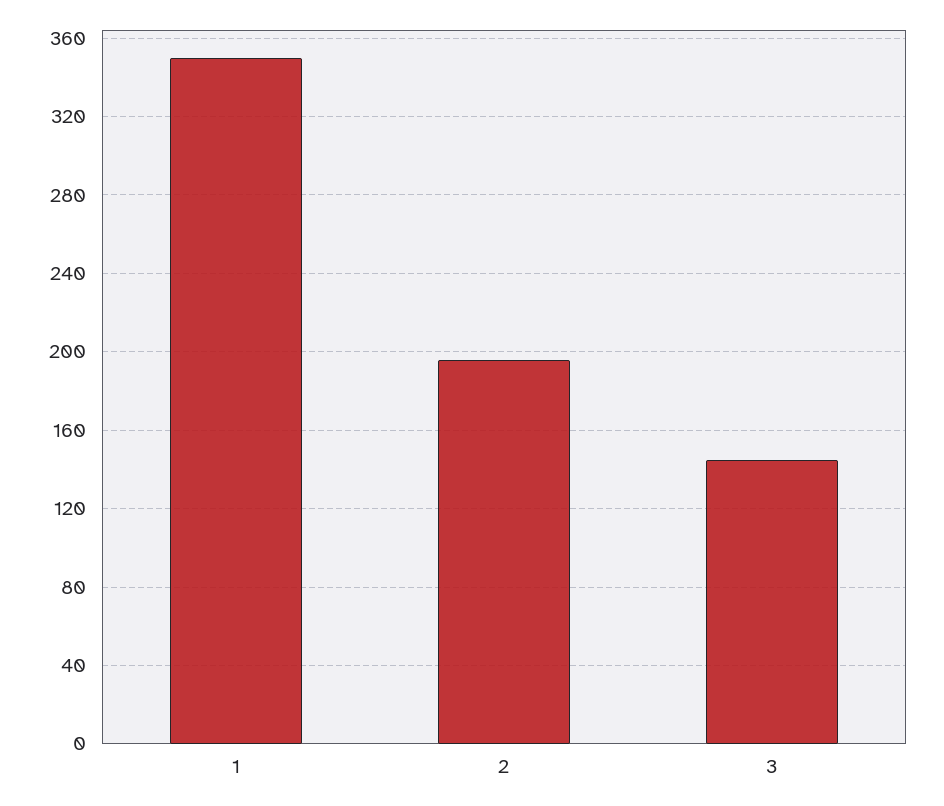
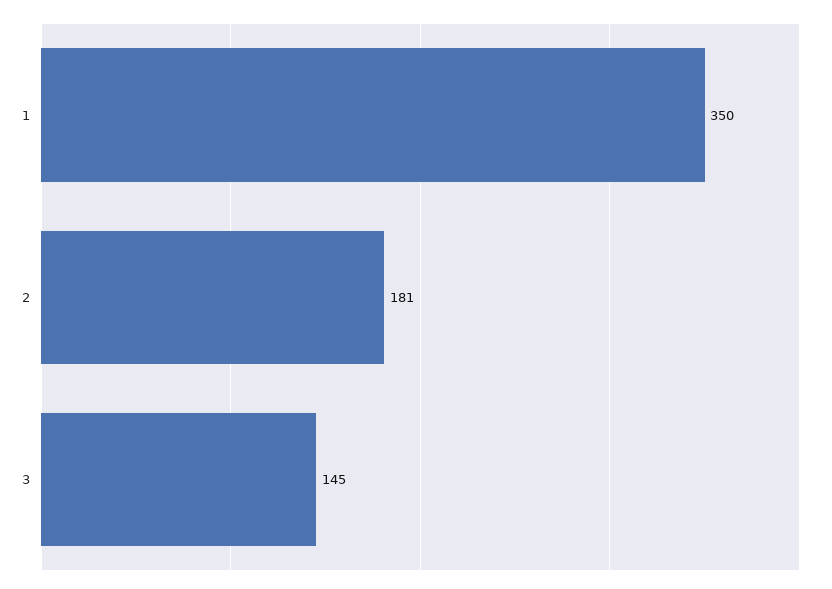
2: 195 -> 181

